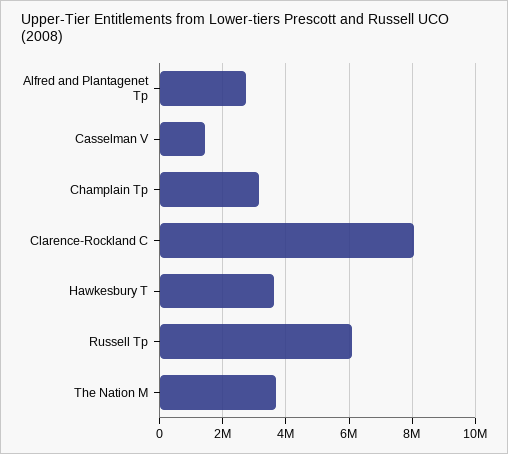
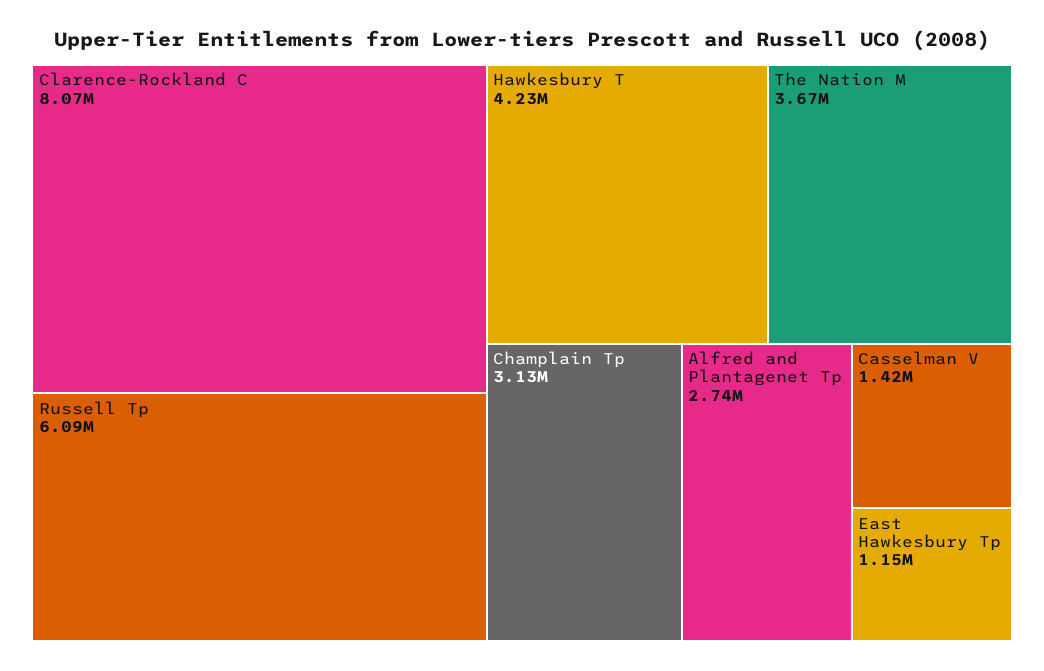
Hawkesbury T: 3600000 -> 4230000
East Hawkesbury Tp: none -> 1150000

